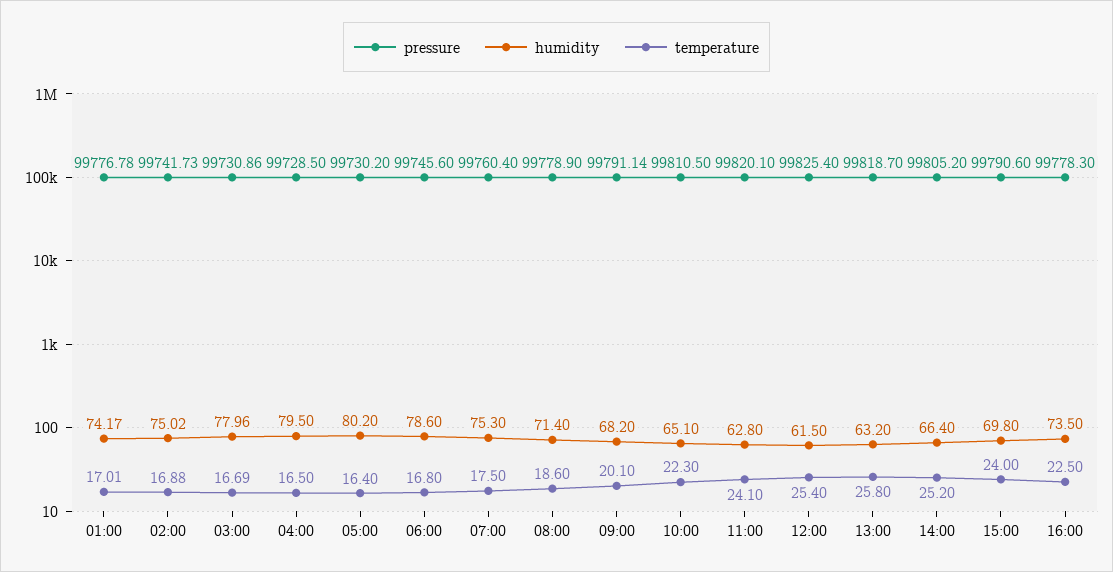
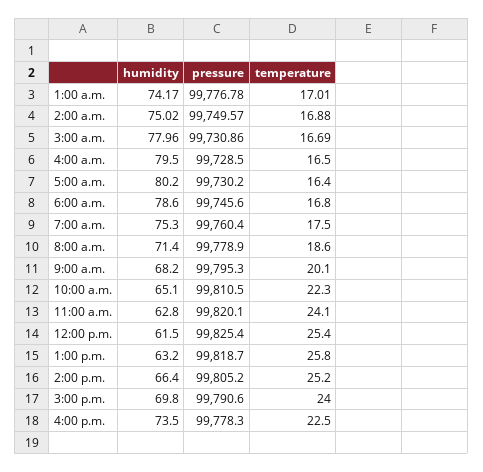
pressure, 02:00: 99741.73 -> 99749.57
pressure, 09:00: 99791.14 -> 99795.3

